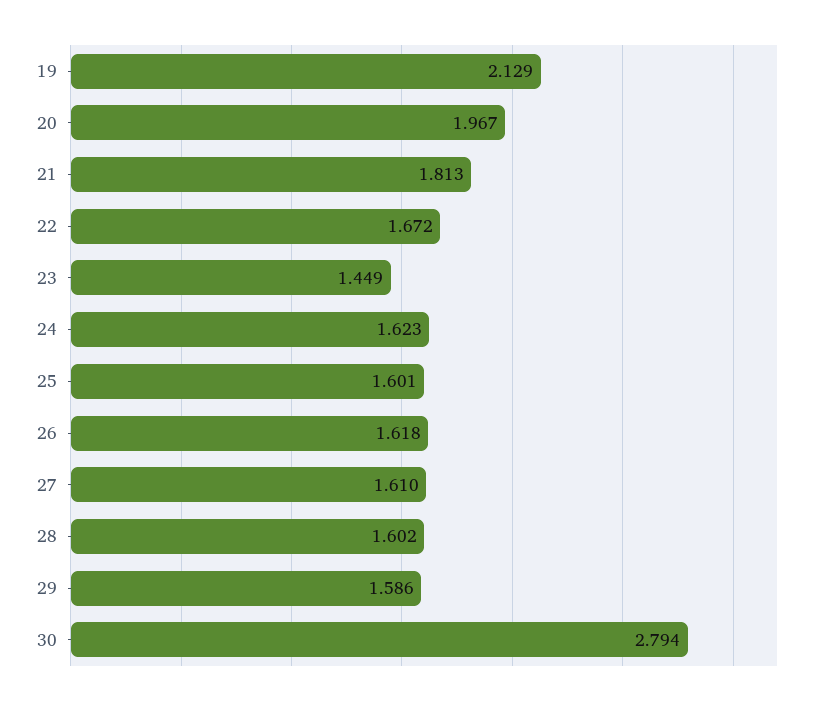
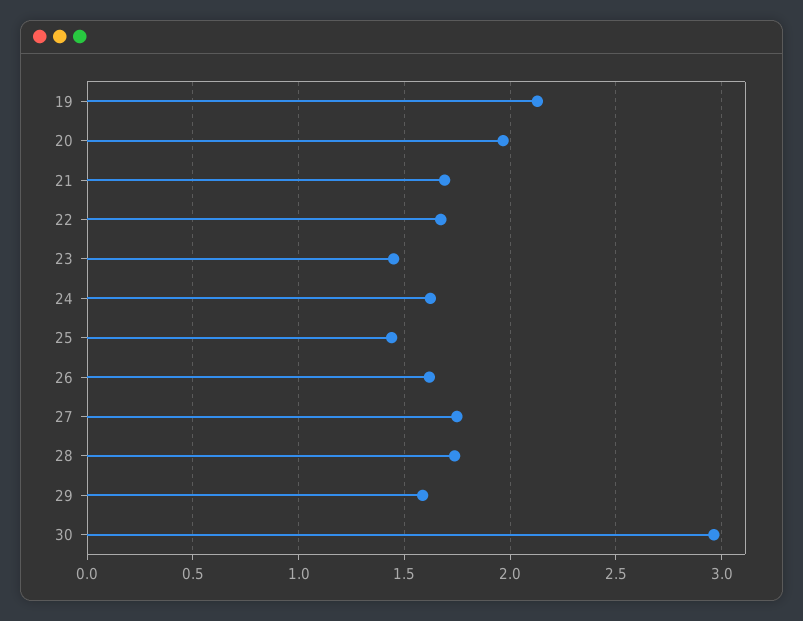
21: 1.813 -> 1.7
25: 1.601 -> 1.45
27: 1.61 -> 1.75
28: 1.602 -> 1.75
30: 2.794 -> 2.95

